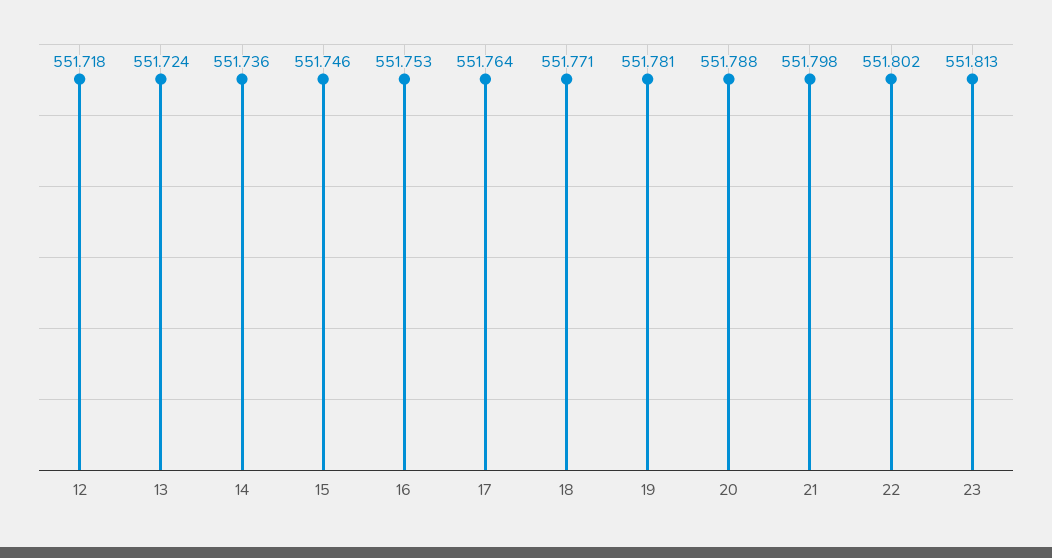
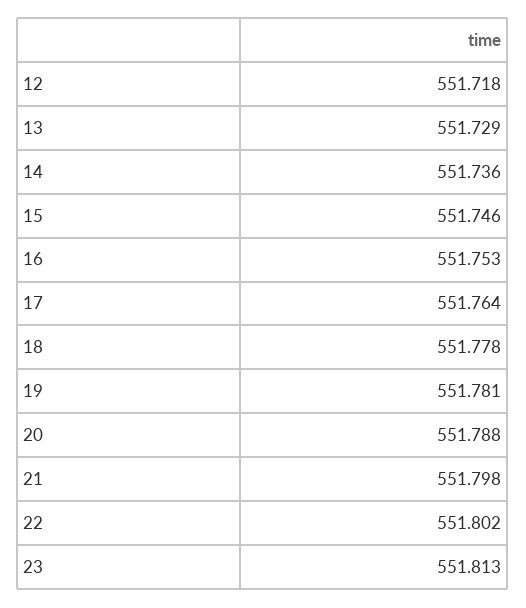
13: 551.724 -> 551.729
18: 551.771 -> 551.778

